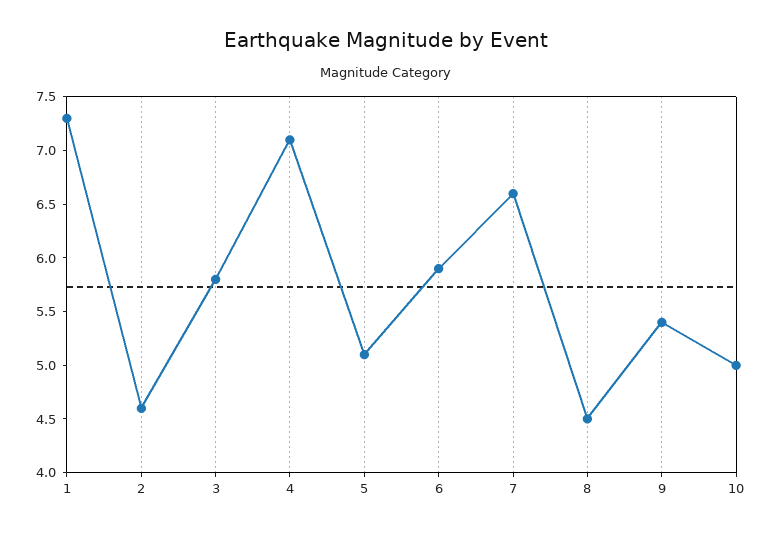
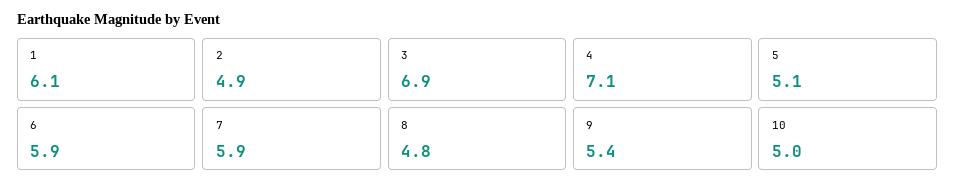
1: 7.3 -> 6.1
2: 4.6 -> 4.9
3: 5.8 -> 6.9
7: 6.6 -> 5.9
8: 4.5 -> 4.8

